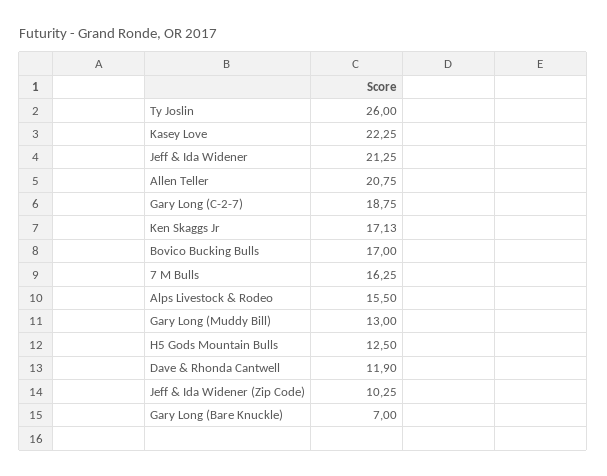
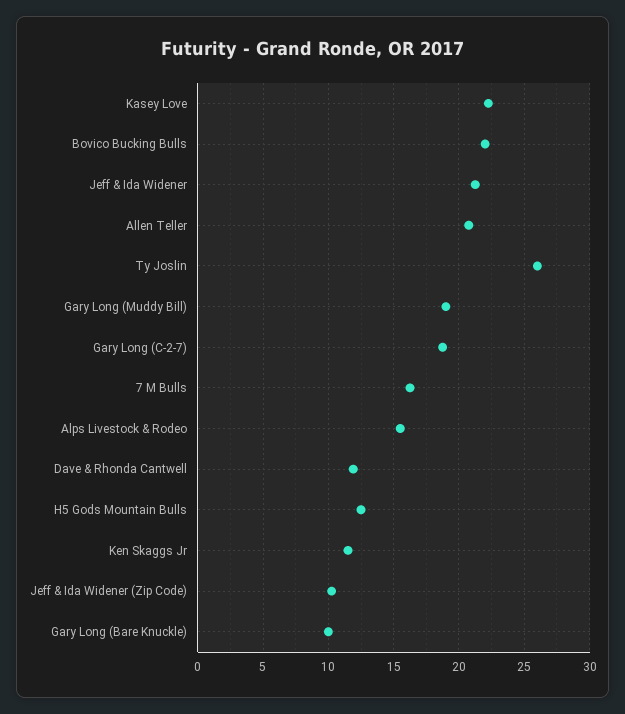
Ken Skaggs Jr: 17.13 -> 11.5
Bovico Bucking Bulls: 17 -> 22
Gary Long (Muddy Bill): 13 -> 19
Gary Long (Bare Knuckle): 7 -> 10

